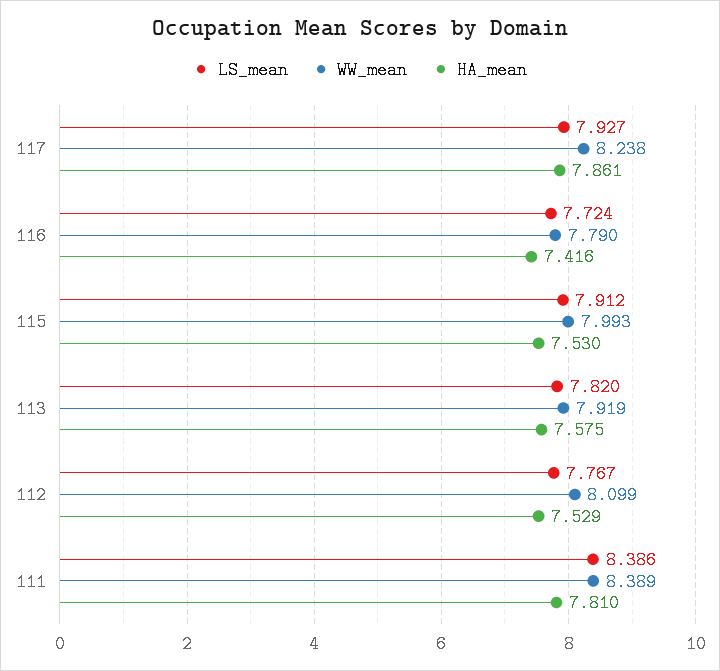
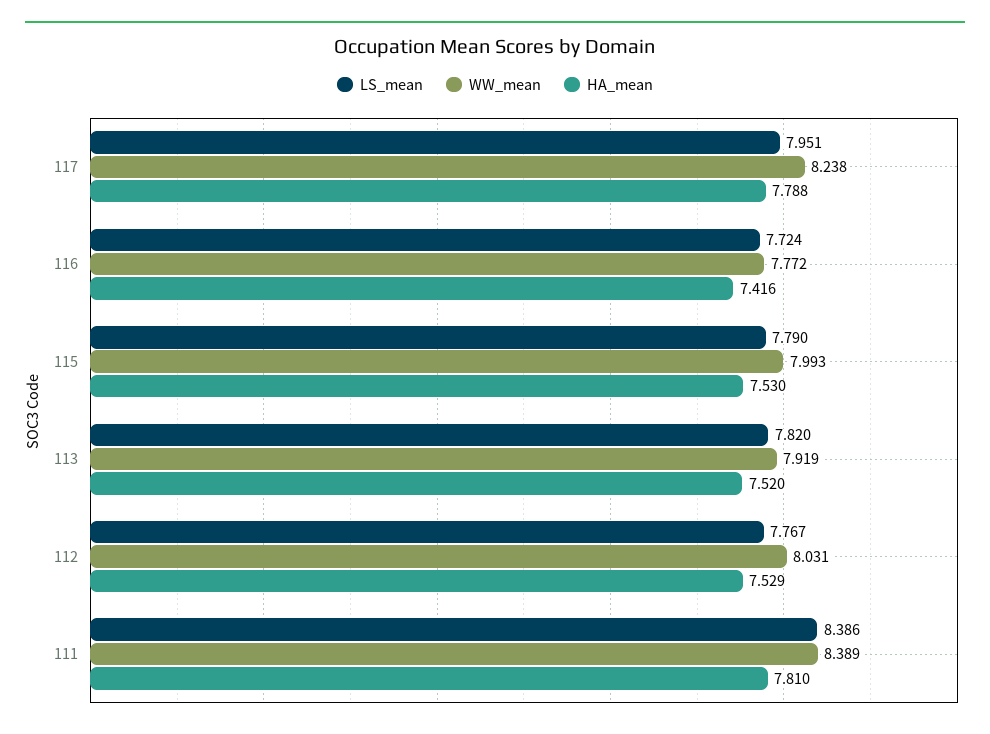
LS_mean, 117: 7.927 -> 7.951
HA_mean, 117: 7.861 -> 7.788
WW_mean, 116: 7.79 -> 7.772
LS_mean, 115: 7.912 -> 7.79
HA_mean, 113: 7.575 -> 7.52
WW_mean, 112: 8.099 -> 8.031

